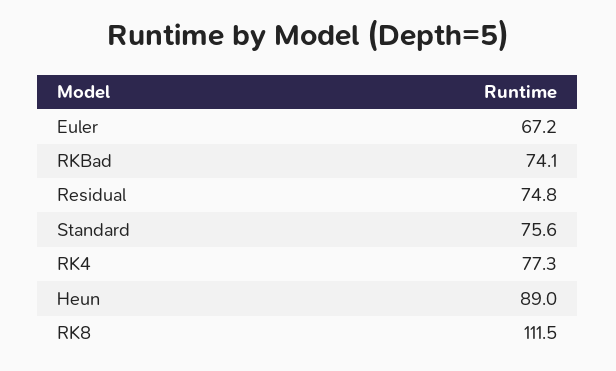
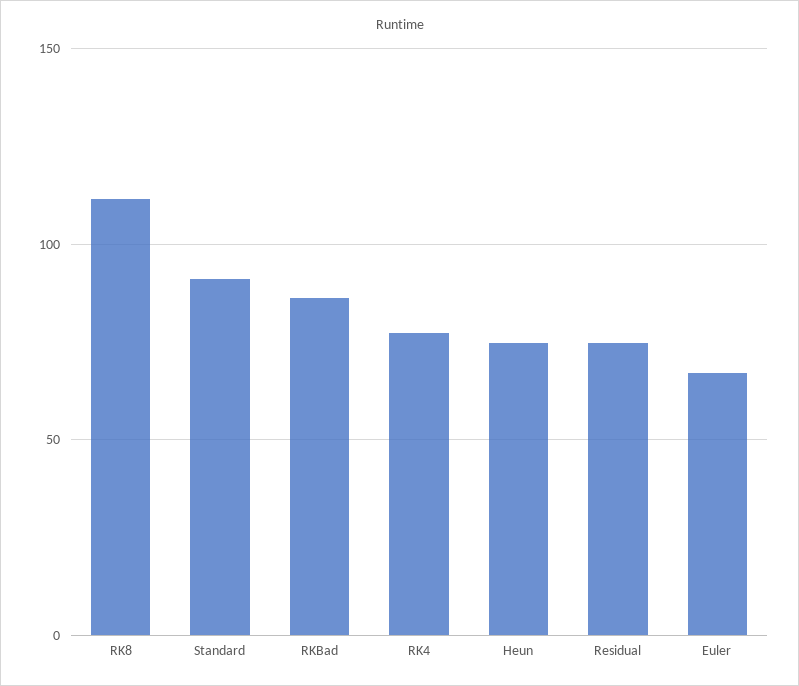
RKBad: 74.1 -> 85
Standard: 75.6 -> 90
Heun: 89 -> 75

